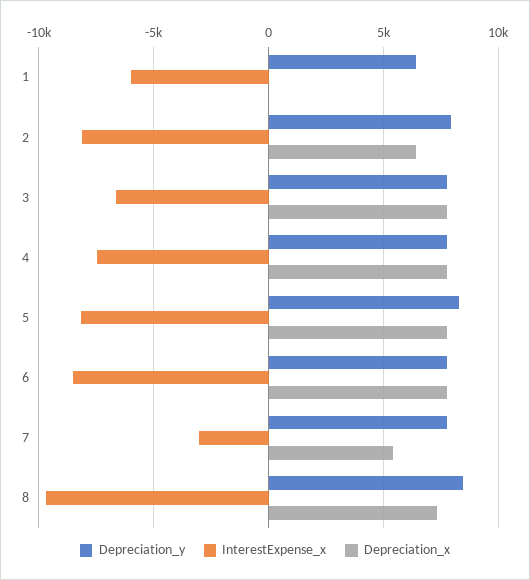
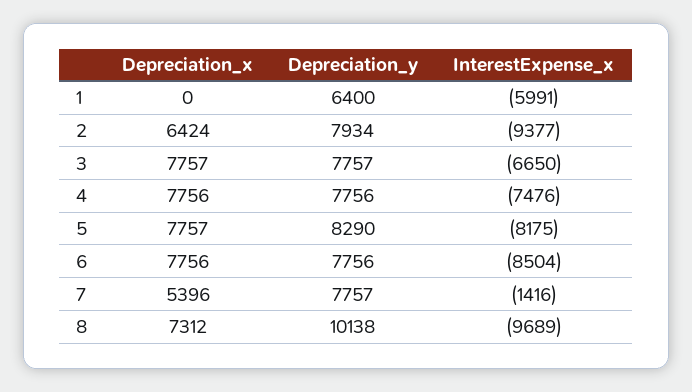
InterestExpense_x, 2: -8000 -> -9377
InterestExpense_x, 7: -3000 -> -1416
Depreciation_y, 8: 8500 -> 10138

